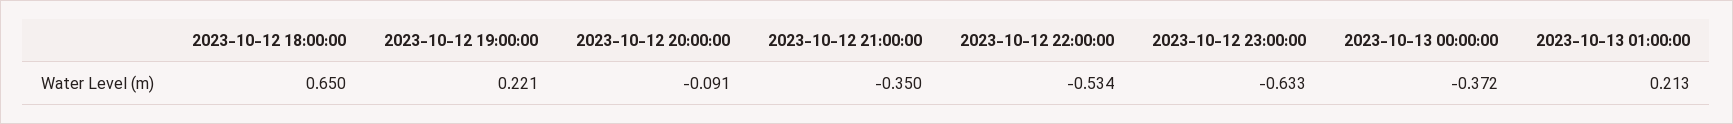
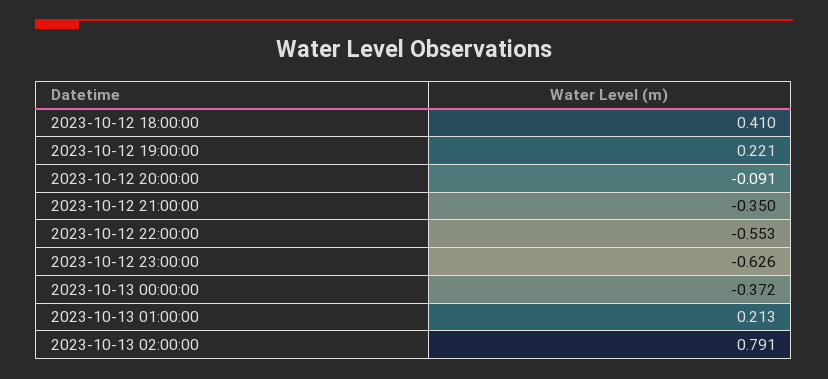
2023-10-12 18:00:00: 0.65 -> 0.41
2023-10-12 22:00:00: -0.534 -> -0.553
2023-10-12 23:00:00: -0.633 -> -0.626
2023-10-13 02:00:00: none -> 0.791

